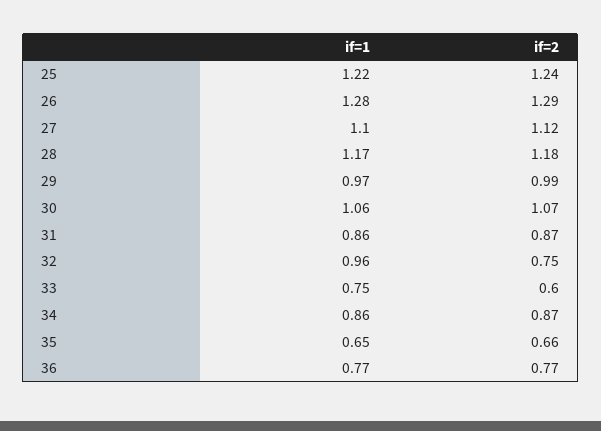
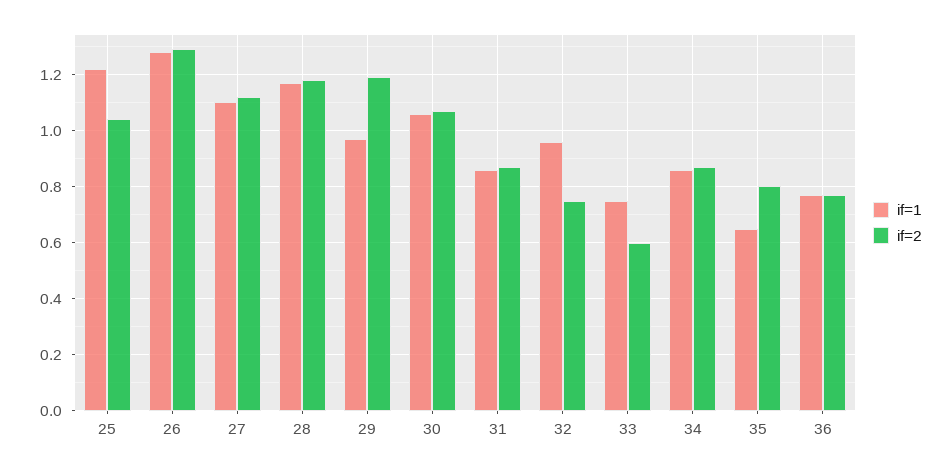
if=2, 25: 1.24 -> 1.05
if=2, 29: 0.99 -> 1.2
if=2, 35: 0.66 -> 0.8

